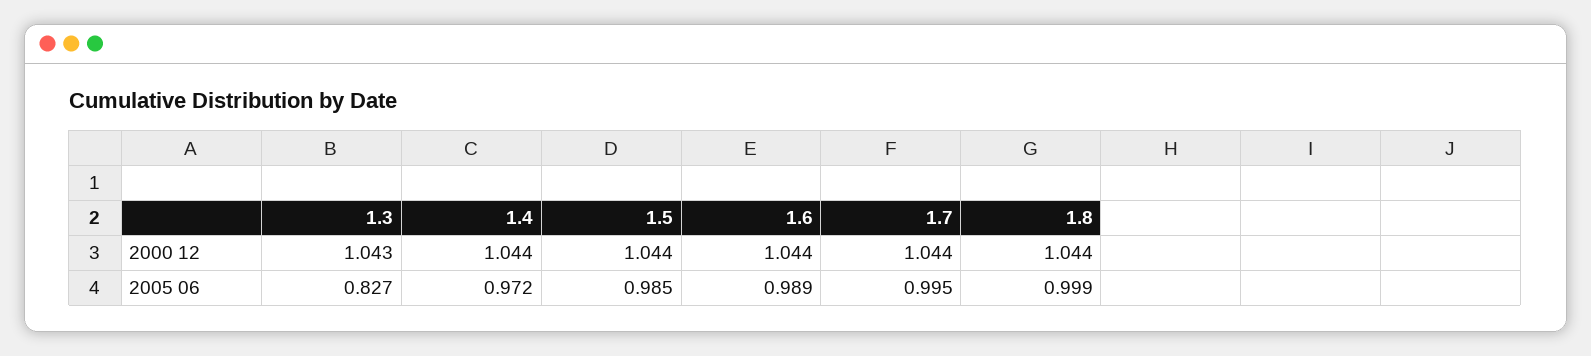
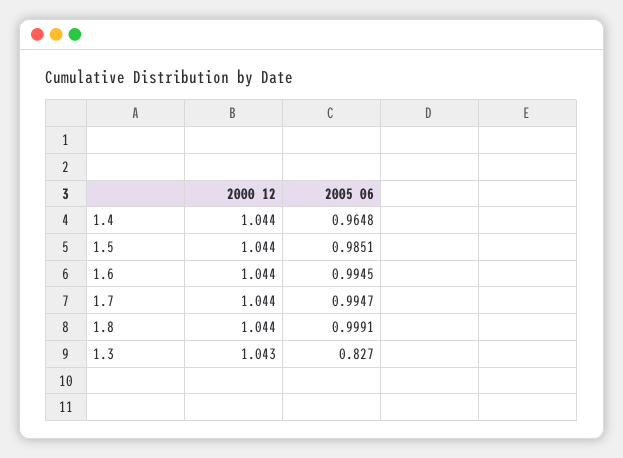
1.4, 2005 06: 0.972 -> 0.9648
1.6, 2005 06: 0.989 -> 0.9945

